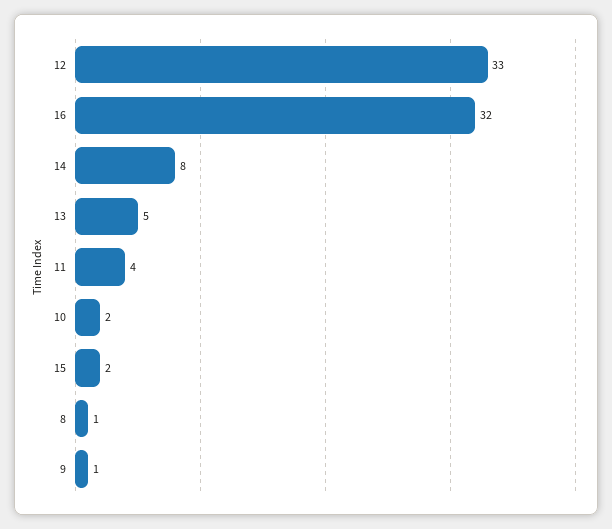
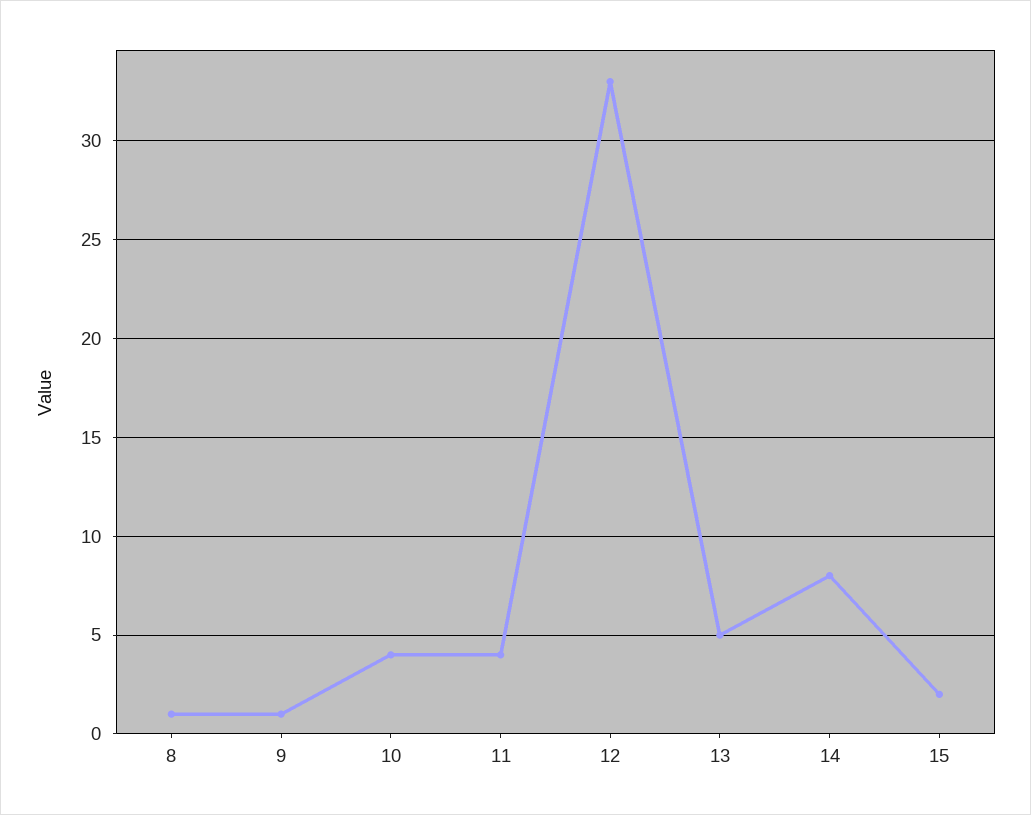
16: 32 -> none
10: 2 -> 4

